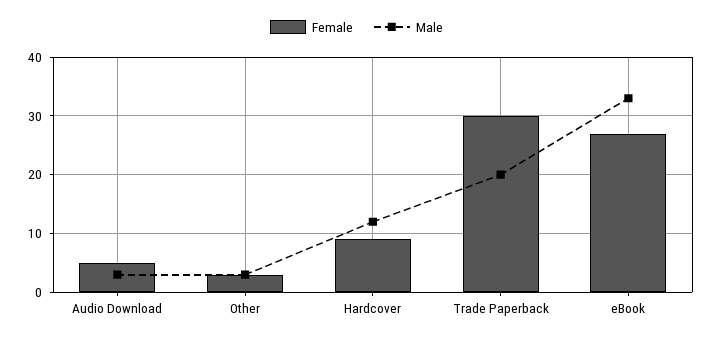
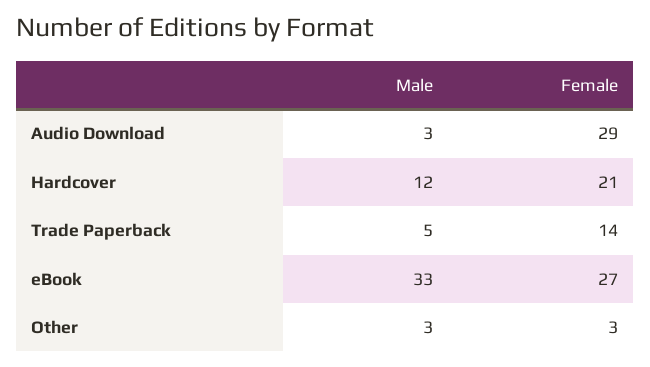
Female, Audio Download: 5 -> 29
Female, Hardcover: 10 -> 21
Female, Trade Paperback: 30 -> 14
Male, Trade Paperback: 20 -> 5

